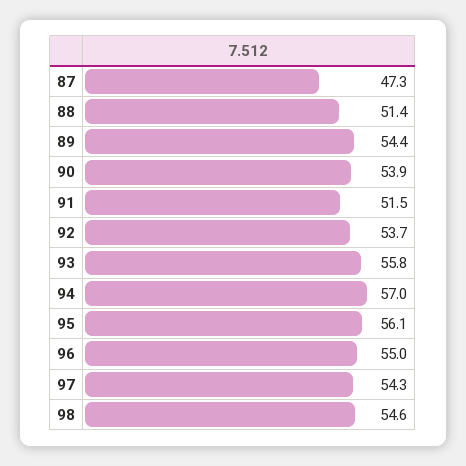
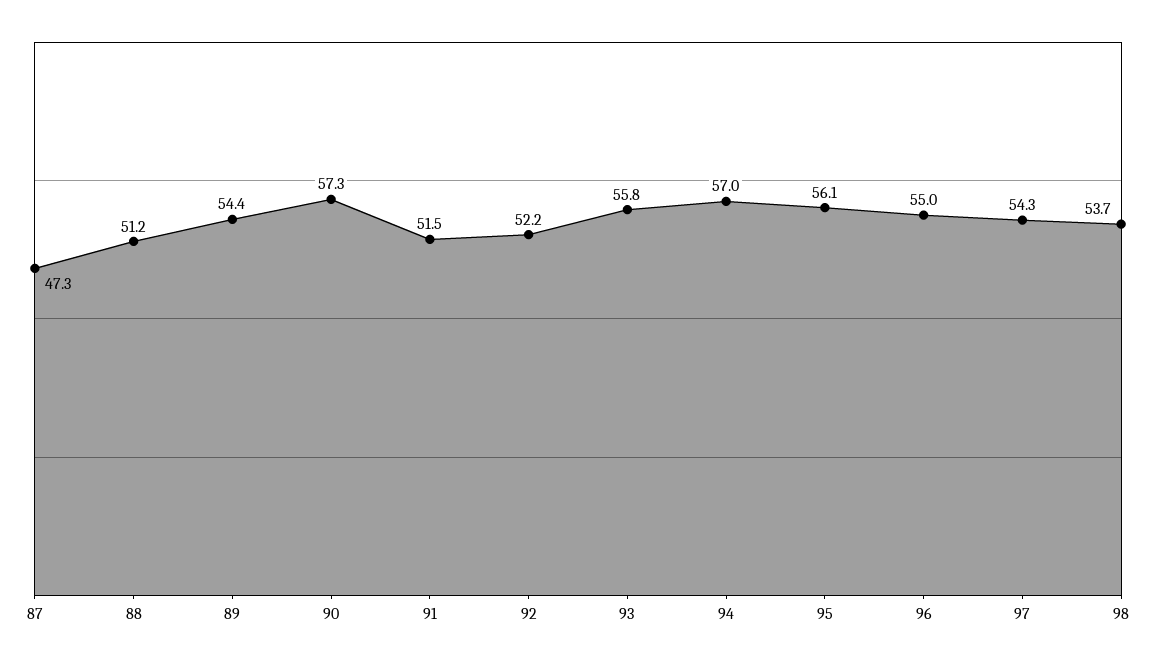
88: 51.4 -> 51.2
90: 53.9 -> 57.3
92: 53.7 -> 52.2
98: 54.6 -> 53.7

